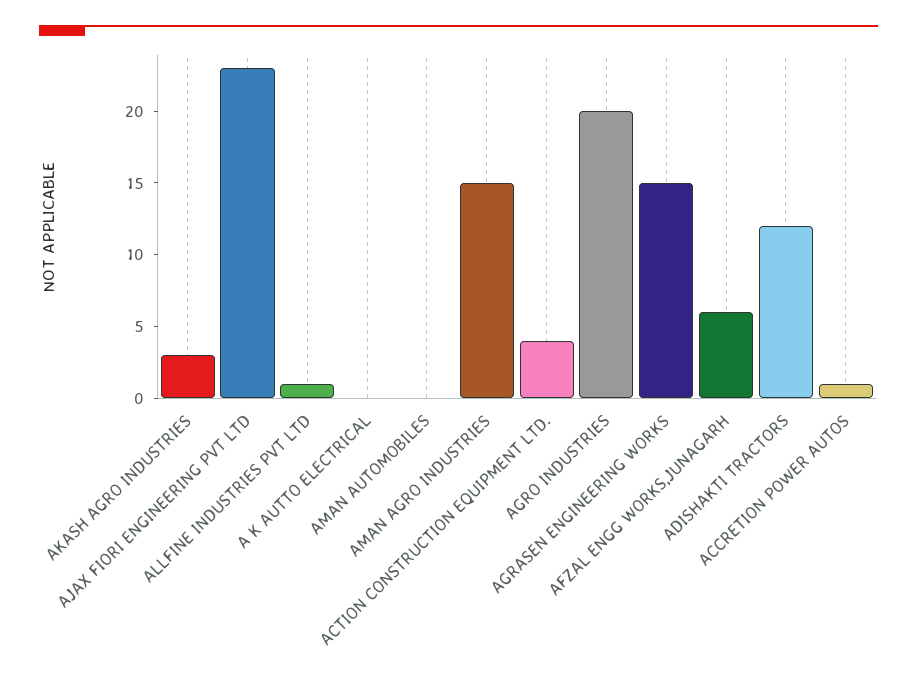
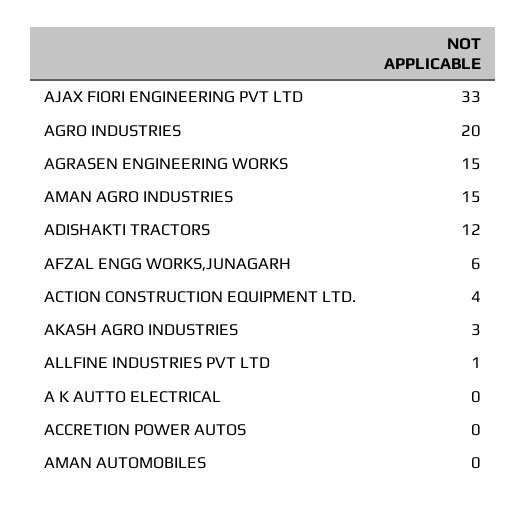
AJAX FIORI ENGINEERING PVT LTD: 23 -> 33
ACCRETION POWER AUTOS: 1 -> 0

